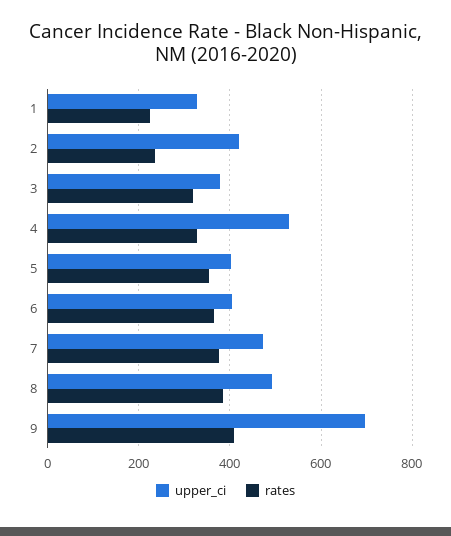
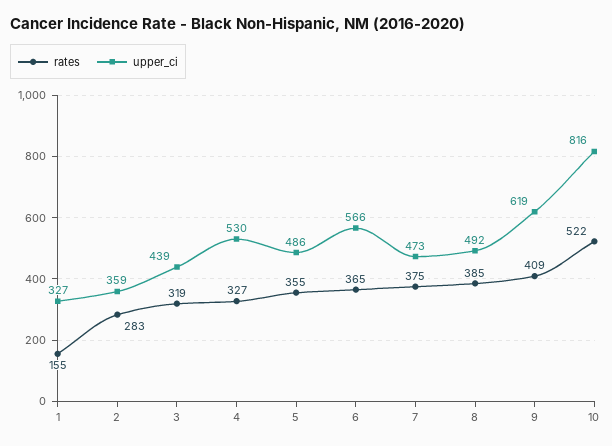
rates, 1: 220 -> 155
upper_ci, 2: 420 -> 359
rates, 2: 240 -> 283
upper_ci, 3: 380 -> 439
upper_ci, 5: 400 -> 486
upper_ci, 6: 400 -> 566
upper_ci, 9: 700 -> 619
rates, 10: none -> 522
upper_ci, 10: none -> 816

